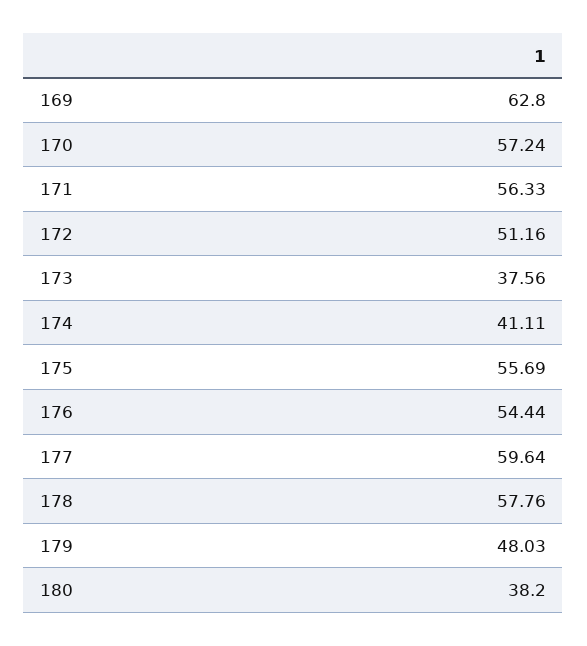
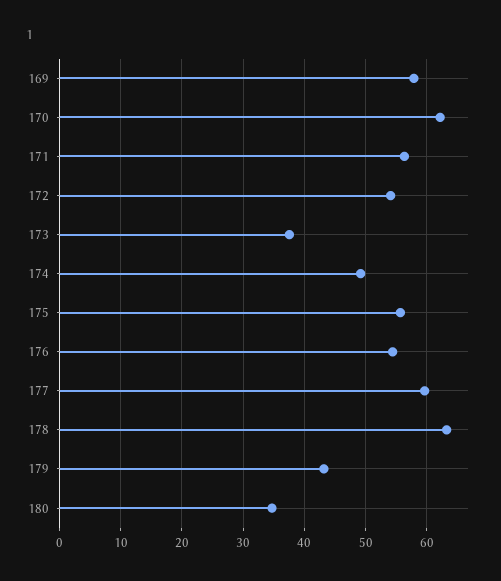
169: 62.8 -> 58
170: 57.24 -> 62
172: 51.16 -> 54
174: 41.11 -> 49
178: 57.76 -> 63
179: 48.03 -> 43
180: 38.2 -> 35

